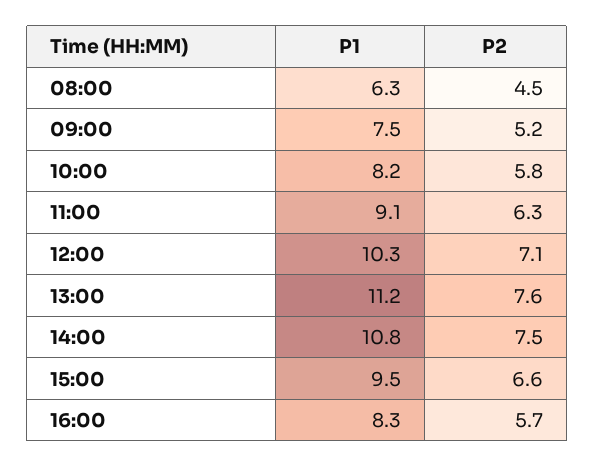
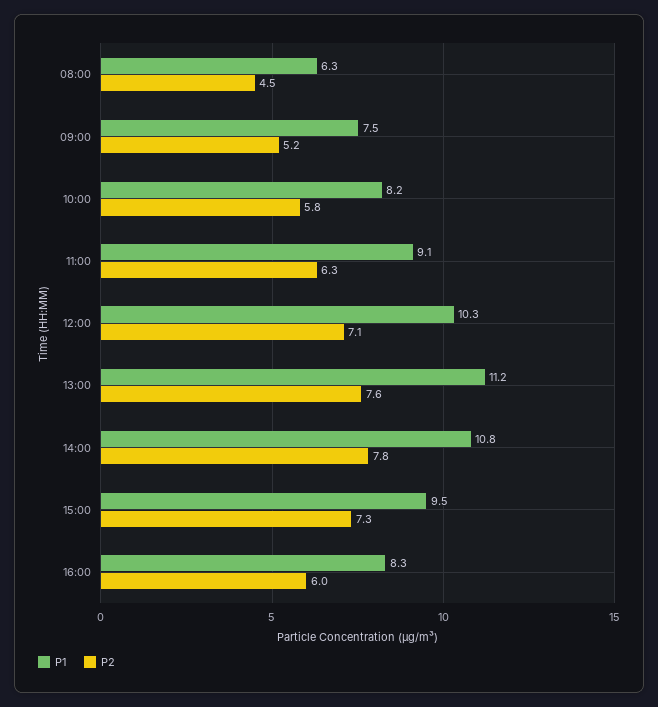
P2, 14:00: 7.5 -> 7.8
P2, 15:00: 6.6 -> 7.3
P2, 16:00: 5.7 -> 6

